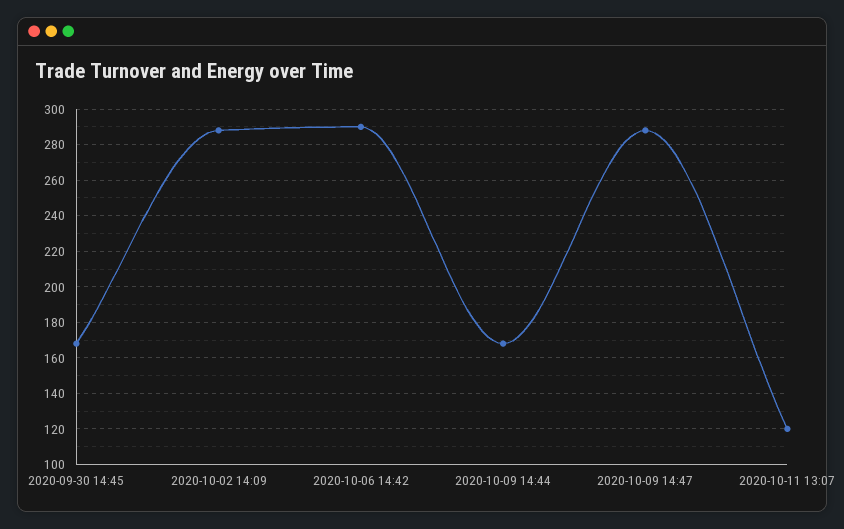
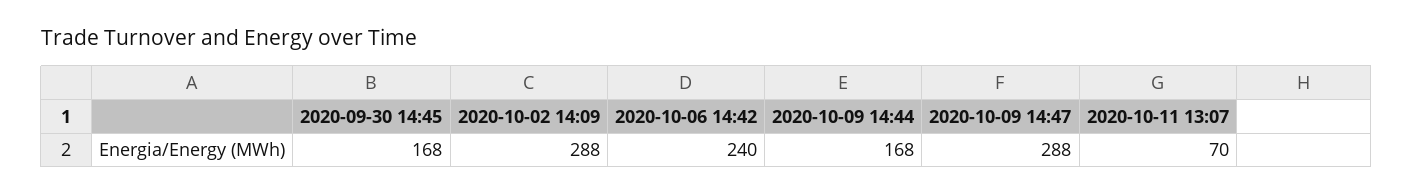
2020-10-06 14:42: 290 -> 240
2020-10-11 13:07: 120 -> 70

